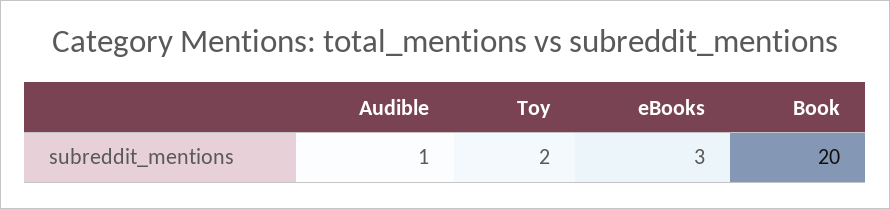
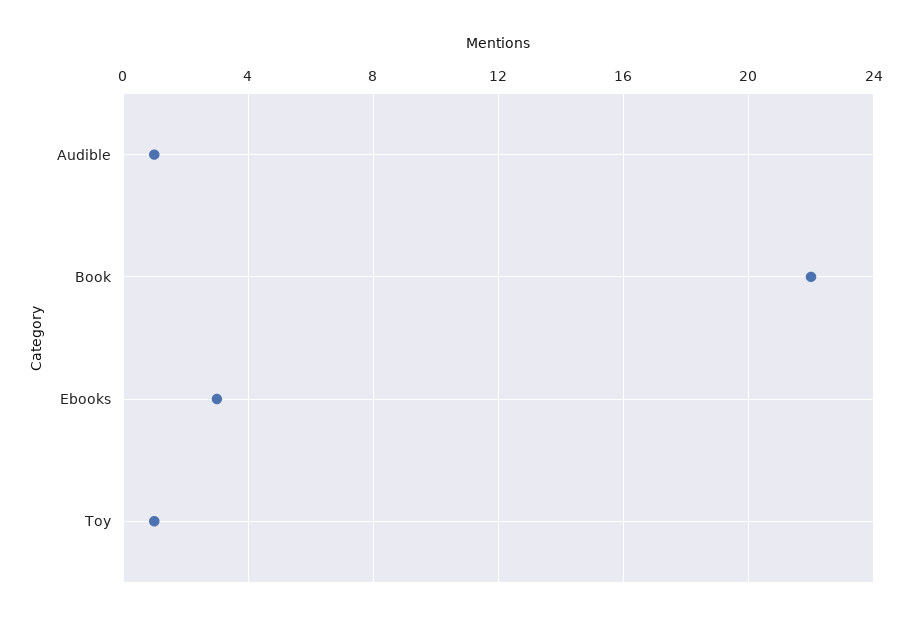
Toy: 2 -> 1
Book: 20 -> 22

